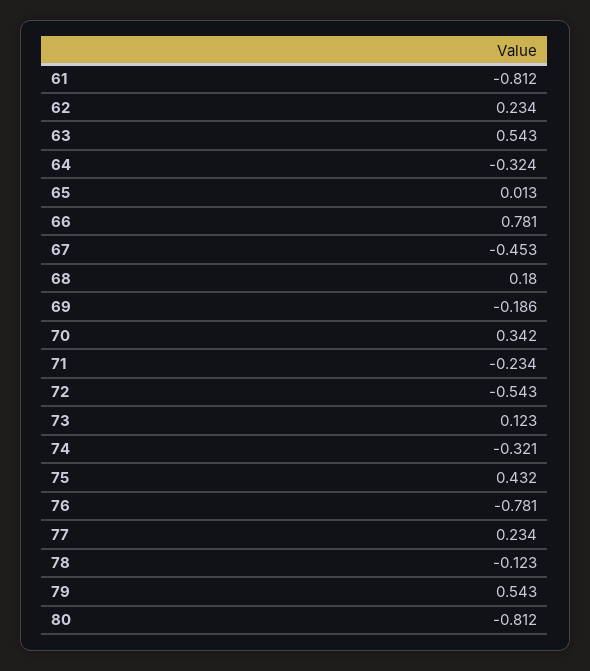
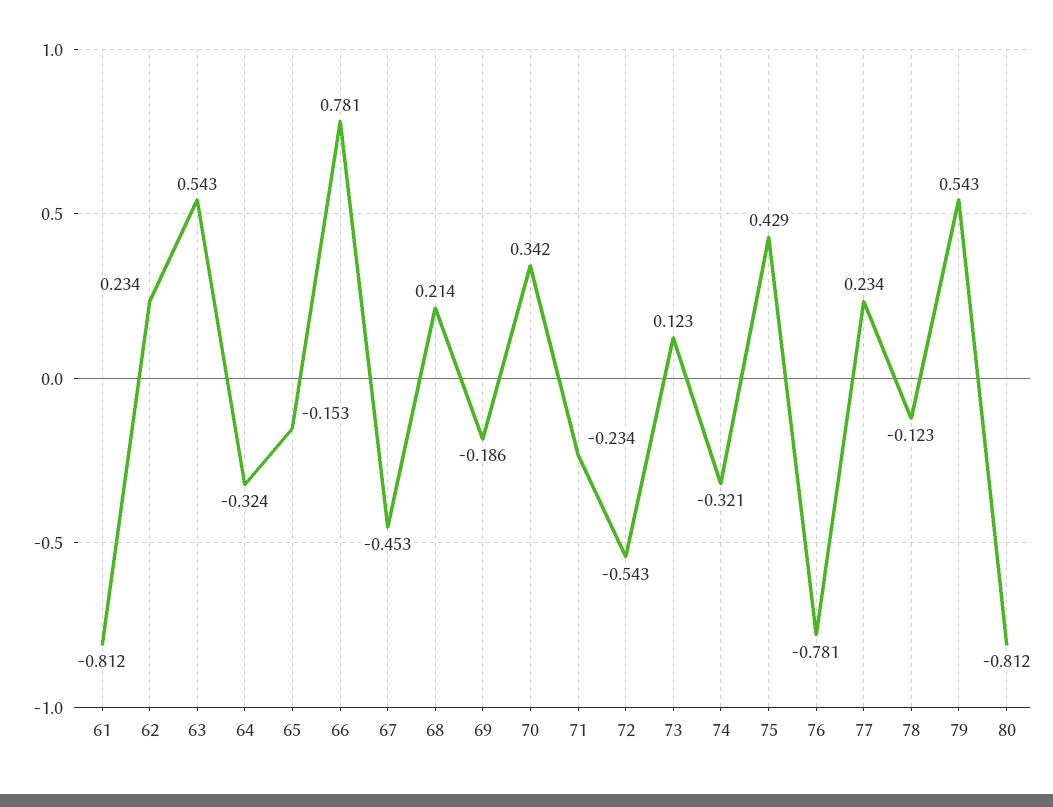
65: 0.013 -> -0.153
68: 0.18 -> 0.214
75: 0.432 -> 0.429

